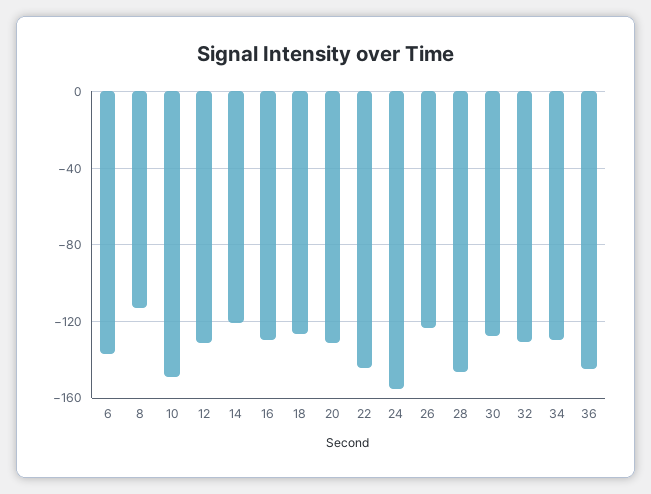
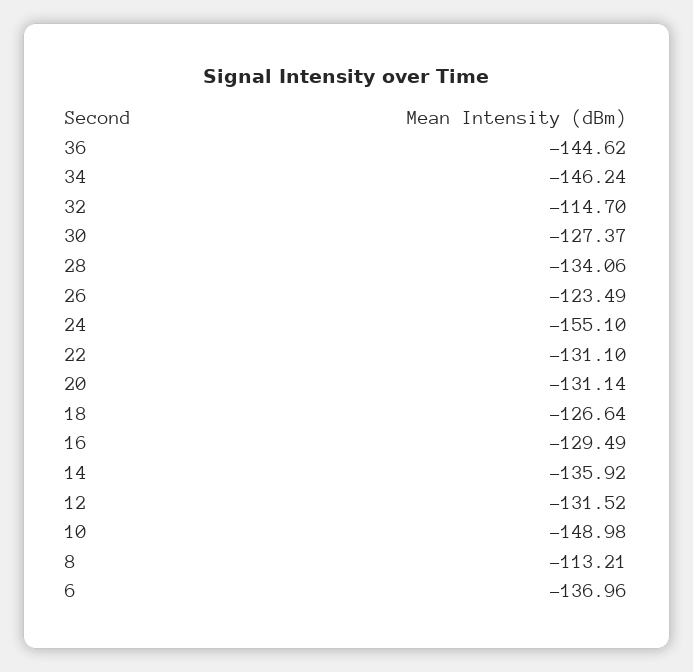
14: -120 -> -135.92
22: -145 -> -131.1
28: -145 -> -134.06
32: -130 -> -114.7
34: -130 -> -146.24

